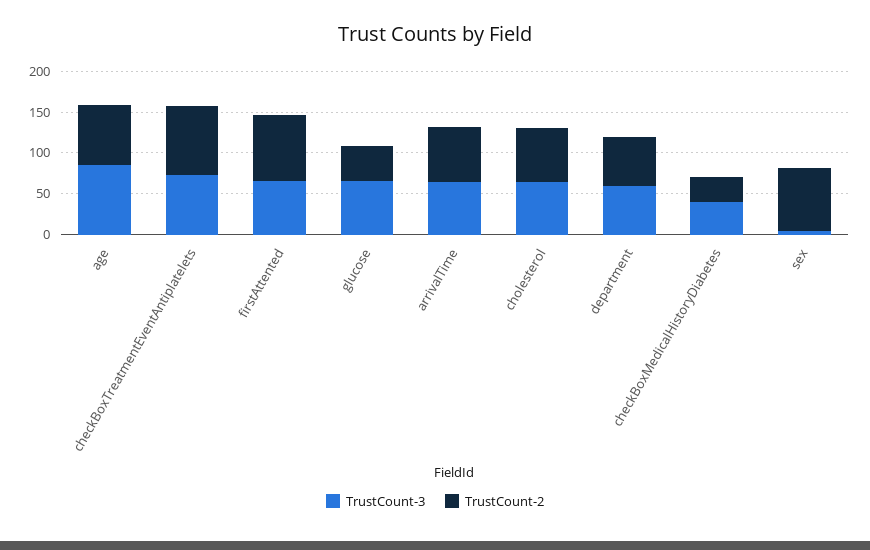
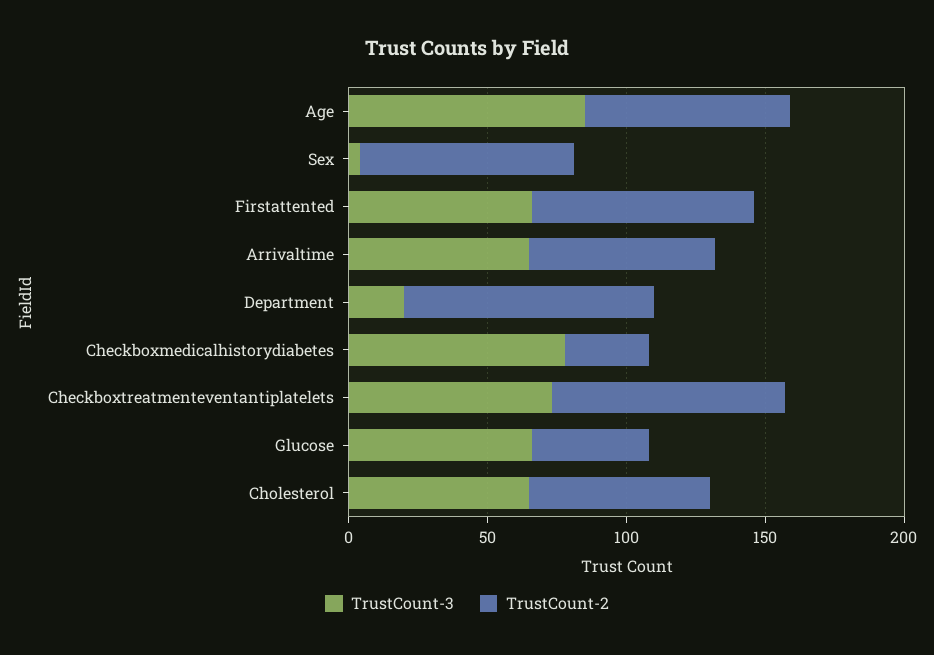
TrustCount-3, department: 60 -> 20
TrustCount-2, department: 60 -> 90
TrustCount-3, checkBoxMedicalHistoryDiabetes: 40 -> 80

